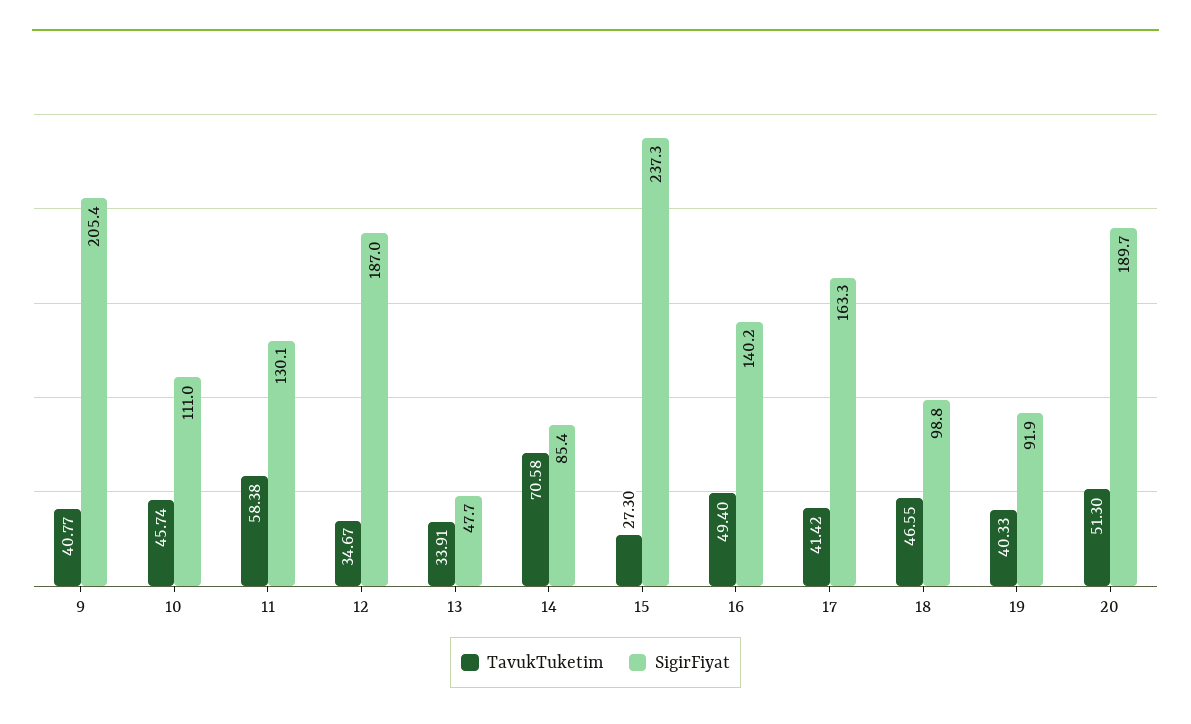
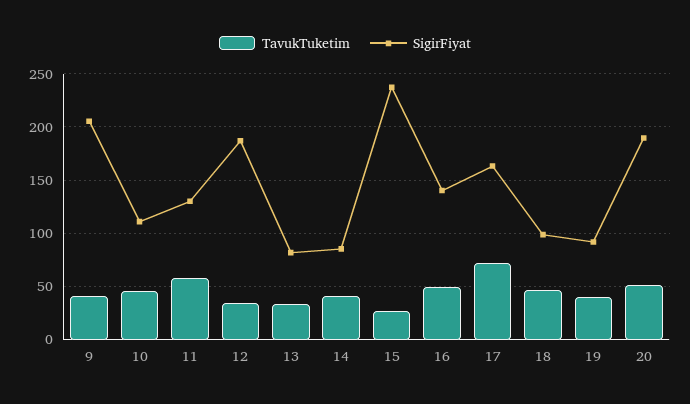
SigirFiyat, 13: 47.7 -> 80
TavukTuketim, 14: 70.58 -> 40
TavukTuketim, 17: 41.42 -> 70

